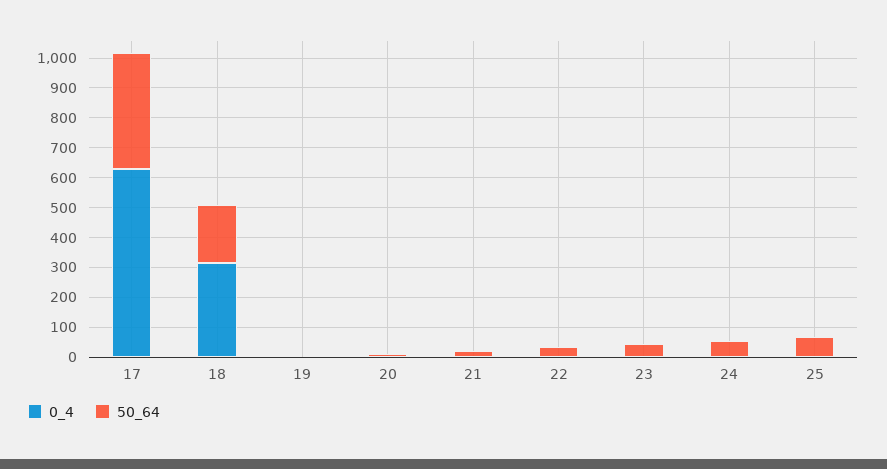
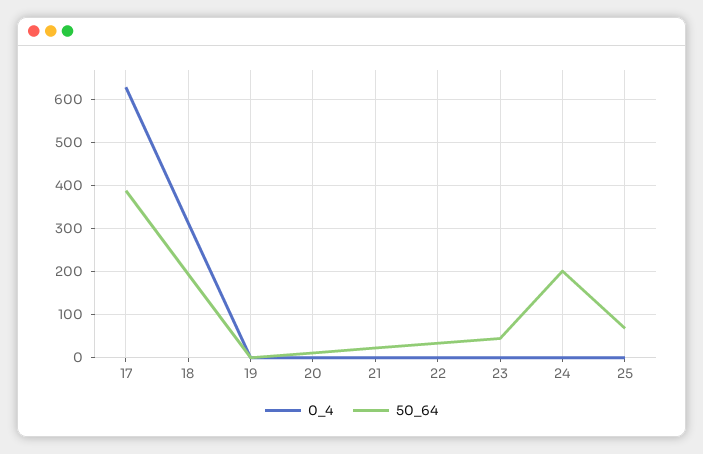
50_64, 24: 50 -> 200

